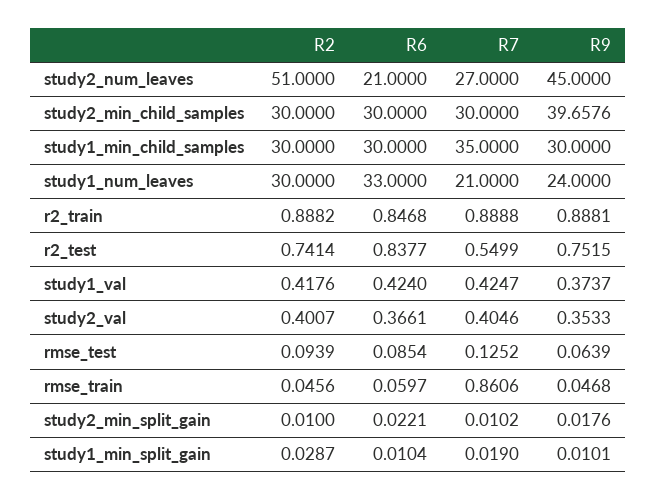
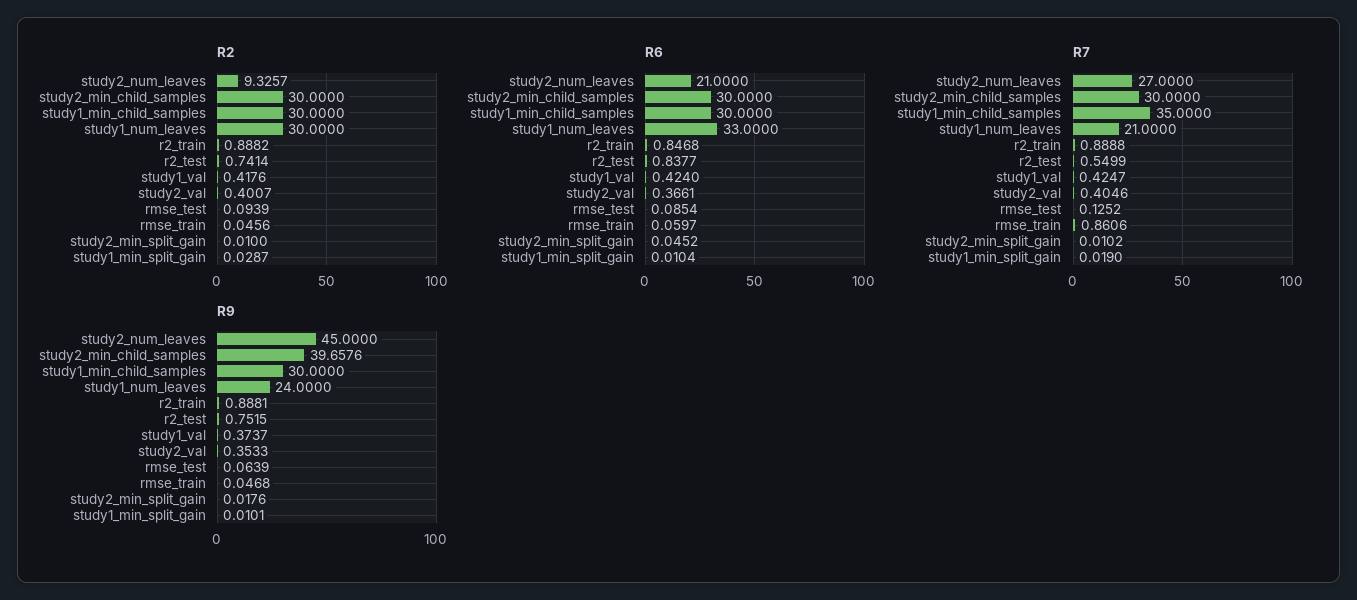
R2, study2_num_leaves: 51 -> 9.3257
R6, study2_min_split_gain: 0.0221 -> 0.0452

